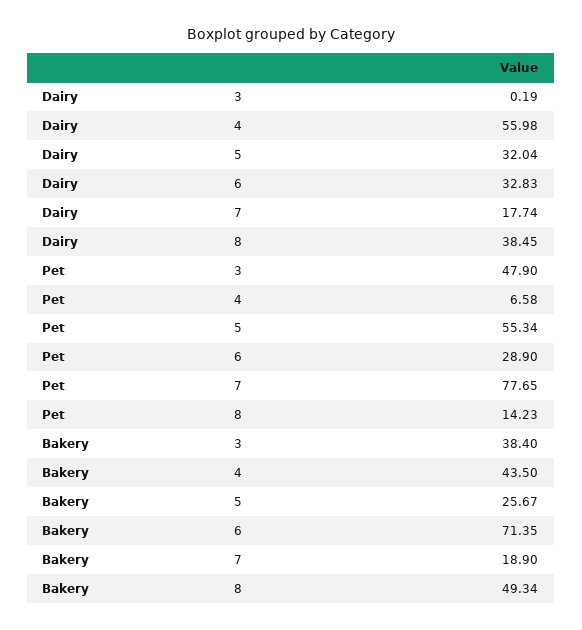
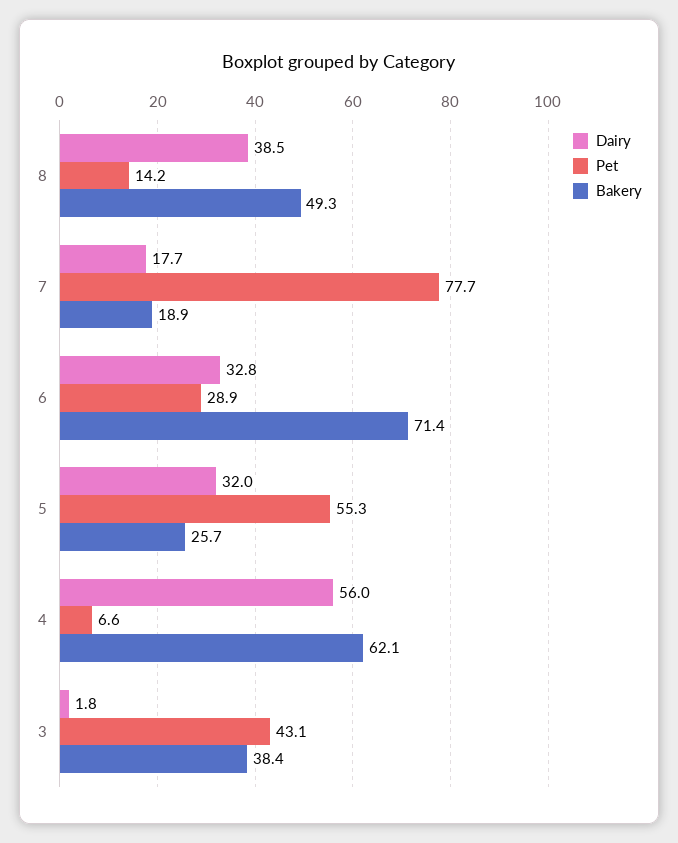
Dairy, 3: 0.19 -> 1.8
Pet, 3: 47.9 -> 43.1
Bakery, 4: 43.5 -> 62.1

